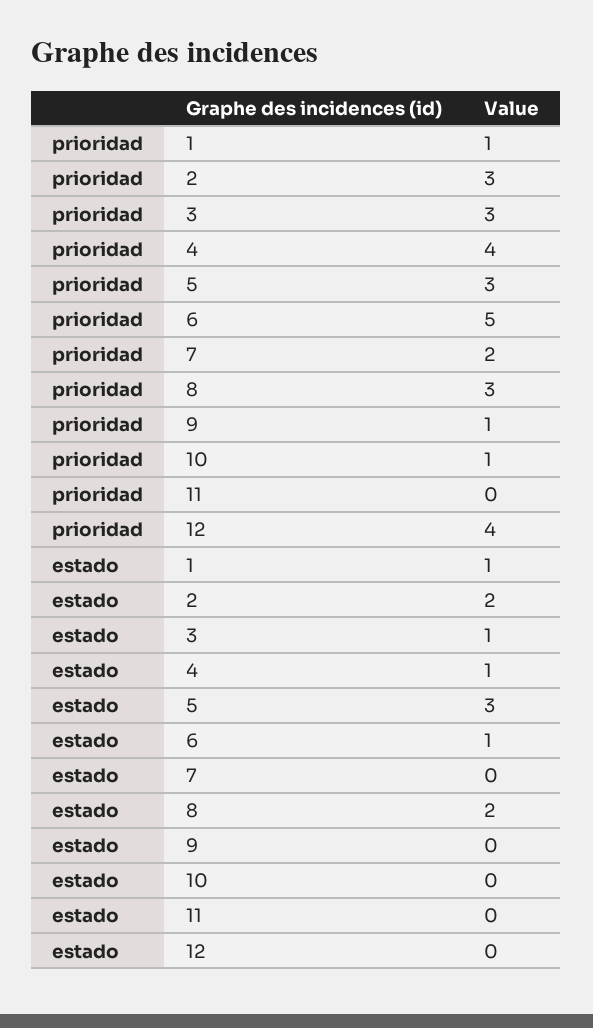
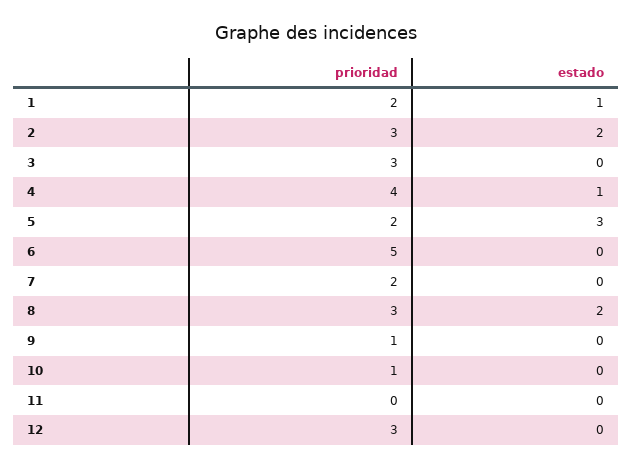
prioridad, 1: 1 -> 2
prioridad, 5: 3 -> 2
prioridad, 12: 4 -> 3
estado, 3: 1 -> 0
estado, 6: 1 -> 0

